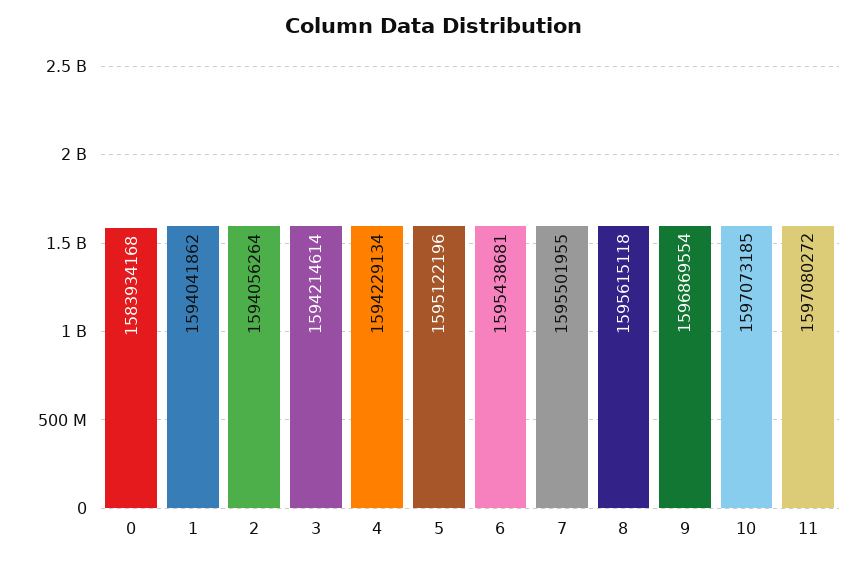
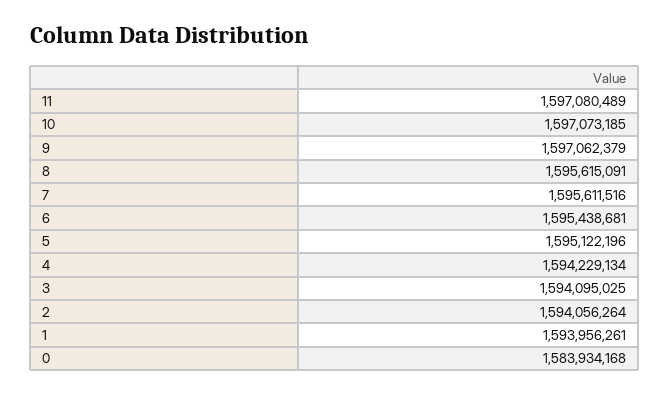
1: 1594041862 -> 1593956261
3: 1594214614 -> 1594095025
7: 1595501955 -> 1595611516
8: 1595615118 -> 1595615091
9: 1596869554 -> 1597062379
11: 1597080272 -> 1597080489

